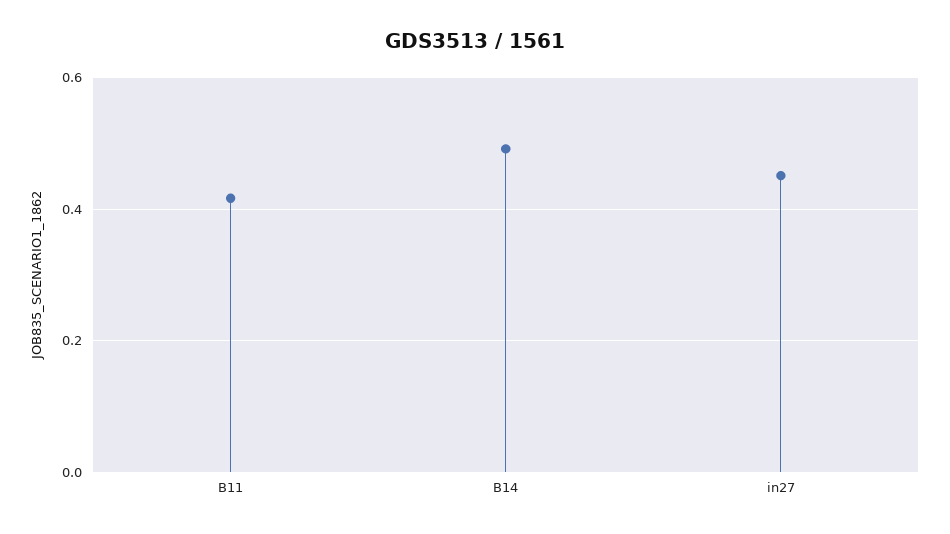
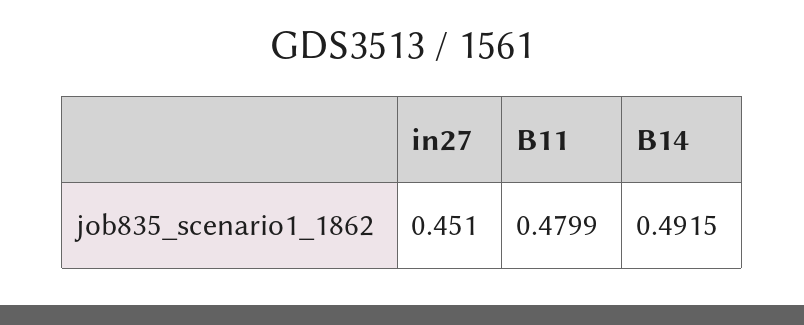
B11: 0.42 -> 0.4799

